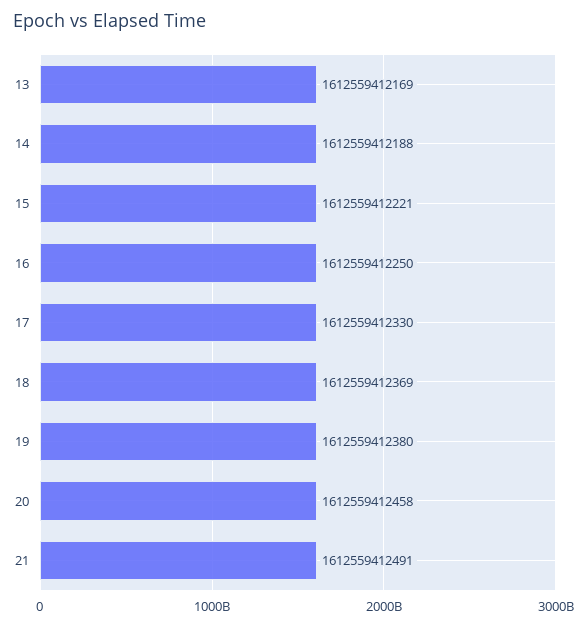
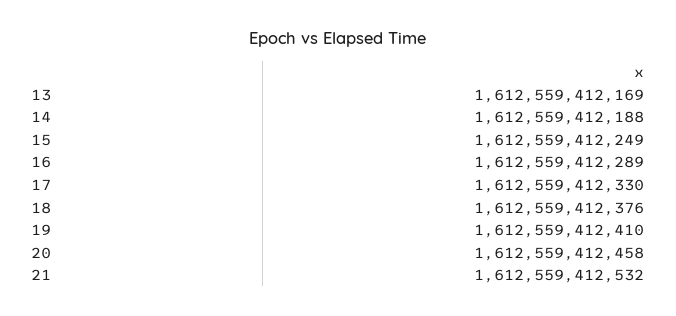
15: 1612559412221 -> 1612559412249
16: 1612559412250 -> 1612559412289
18: 1612559412369 -> 1612559412376
19: 1612559412380 -> 1612559412410
21: 1612559412491 -> 1612559412532

